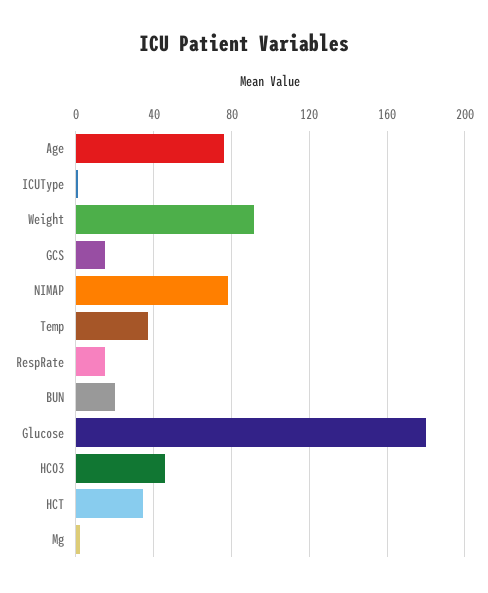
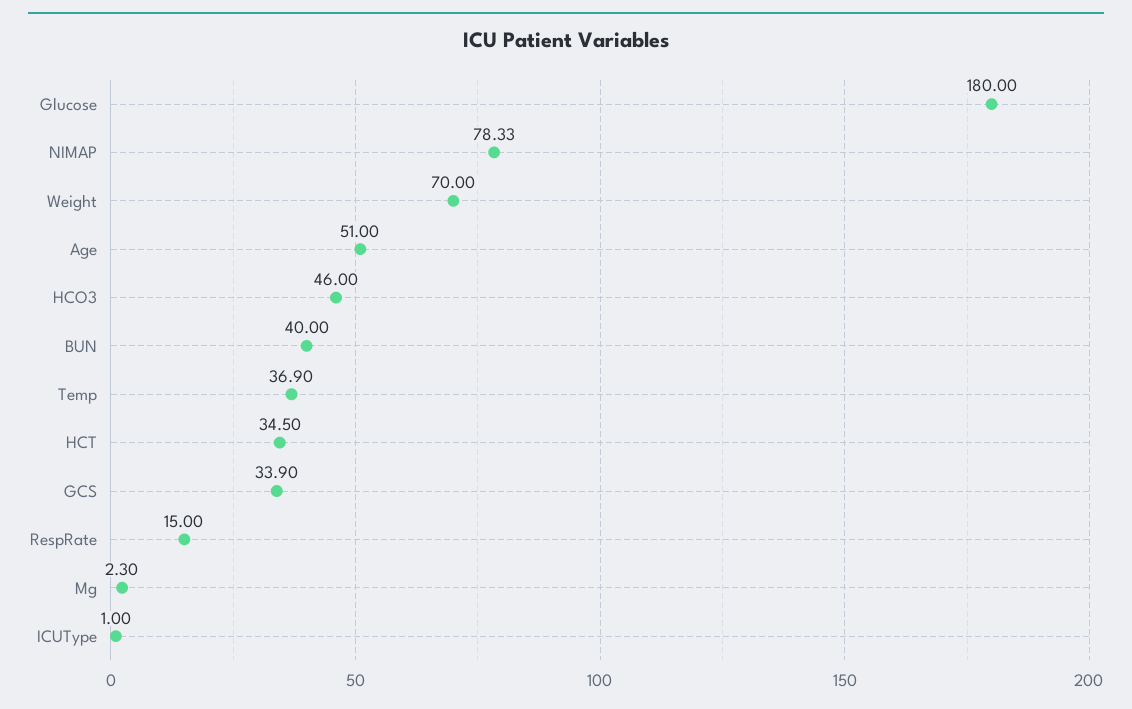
Age: 75 -> 51
Weight: 90 -> 70
GCS: 15 -> 33.9
BUN: 20 -> 40

